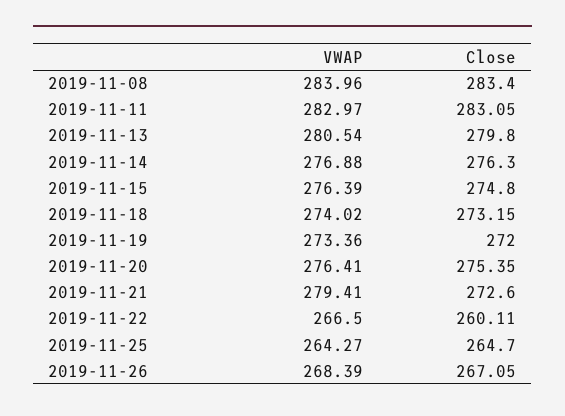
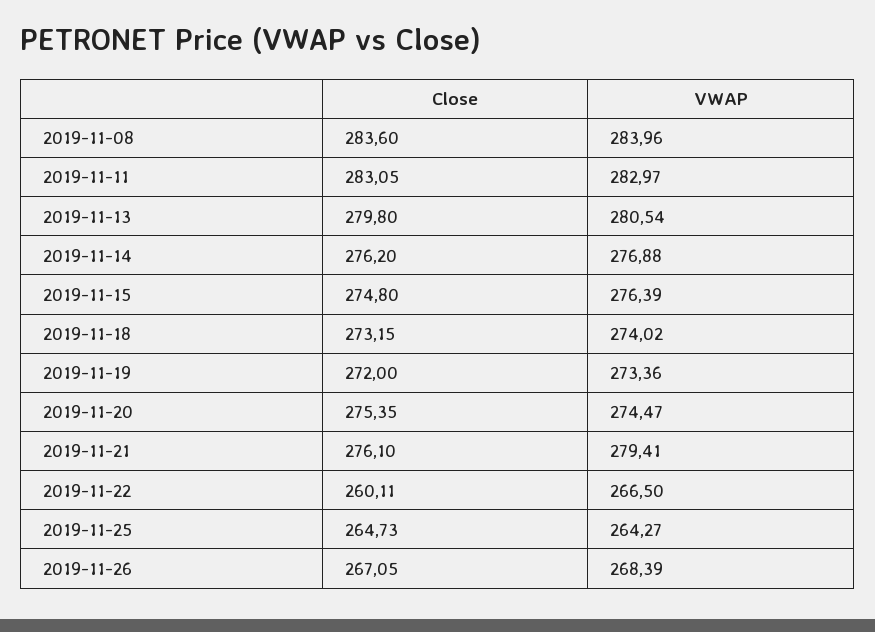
Close, 2019-11-08: 283.4 -> 283.6
Close, 2019-11-14: 276.3 -> 276.2
VWAP, 2019-11-20: 276.41 -> 274.47
Close, 2019-11-21: 272.6 -> 276.1
Close, 2019-11-25: 264.7 -> 264.73

